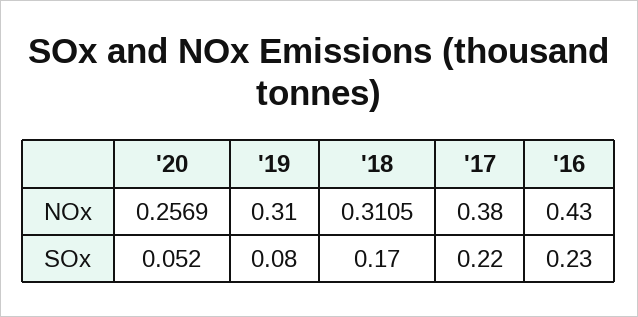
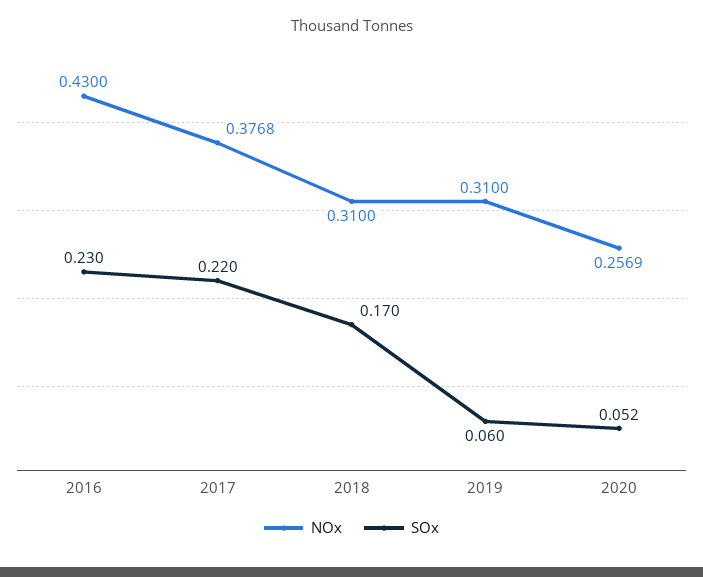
NOx, '18: 0.3105 -> 0.31
NOx, '17: 0.38 -> 0.3768
SOx, '19: 0.08 -> 0.06

